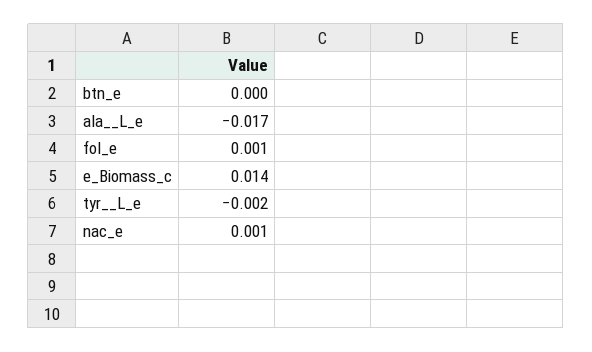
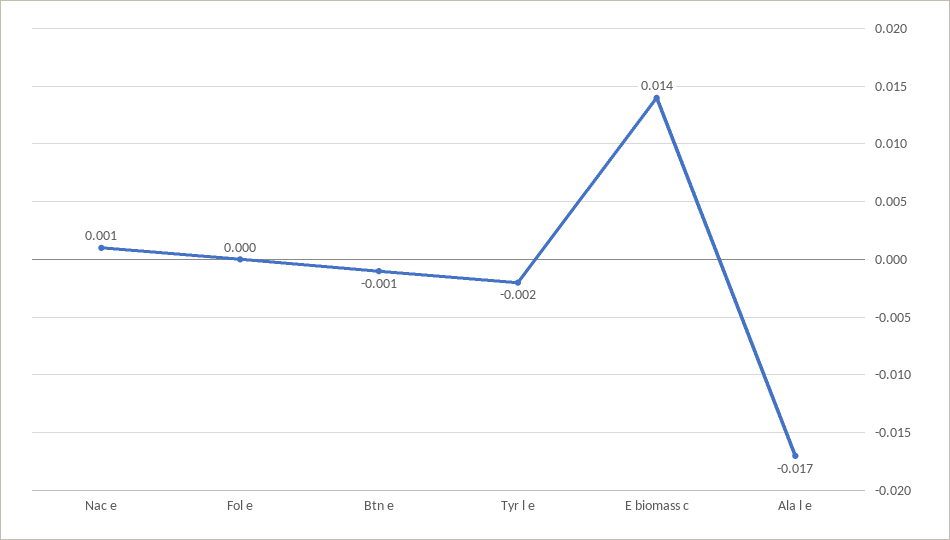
btn_e: 0 -> -0.001
fol_e: 0.001 -> 0

